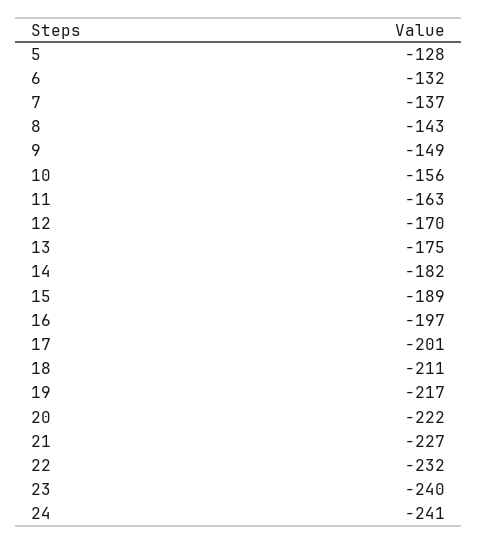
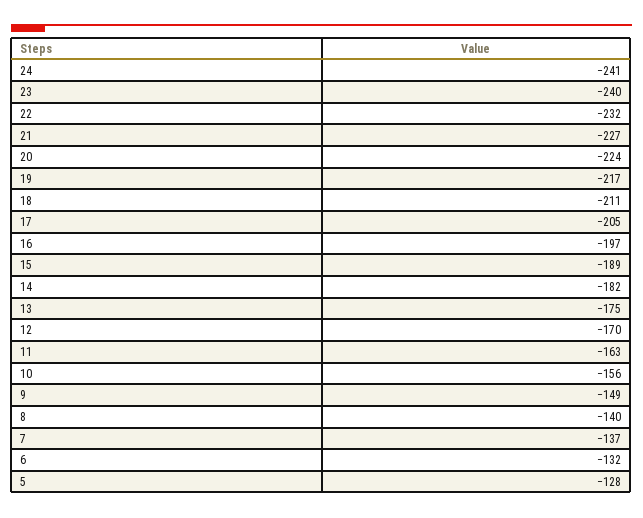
8: -143 -> -140
17: -201 -> -205
20: -222 -> -224

